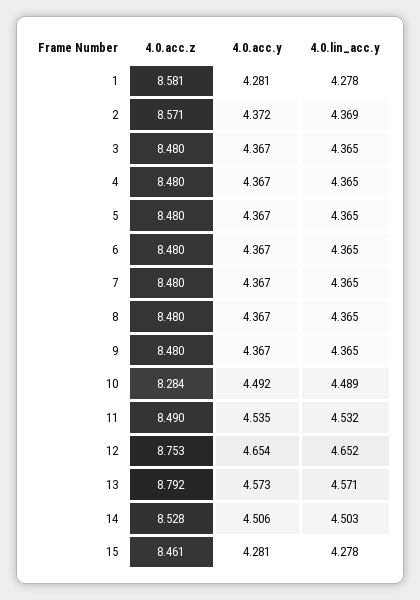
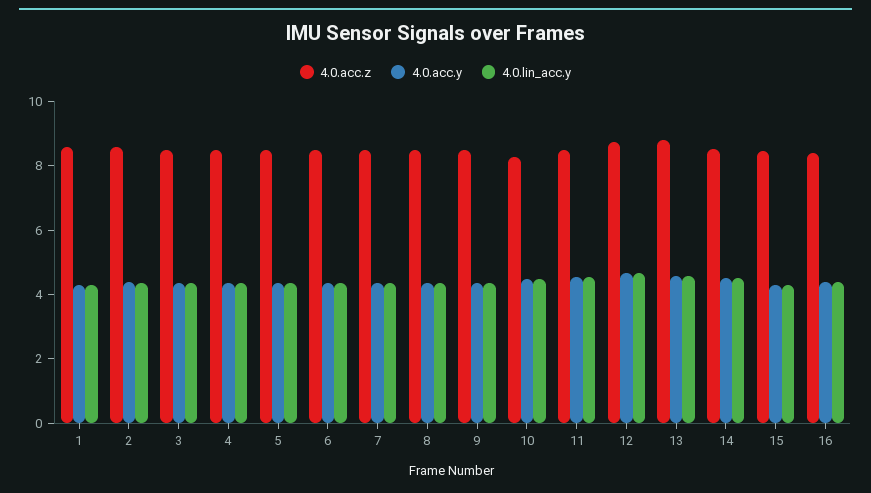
4.0.acc.z, 16: none -> 8.5
4.0.acc.y, 16: none -> 4.5
4.0.lin_acc.y, 16: none -> 4.5

